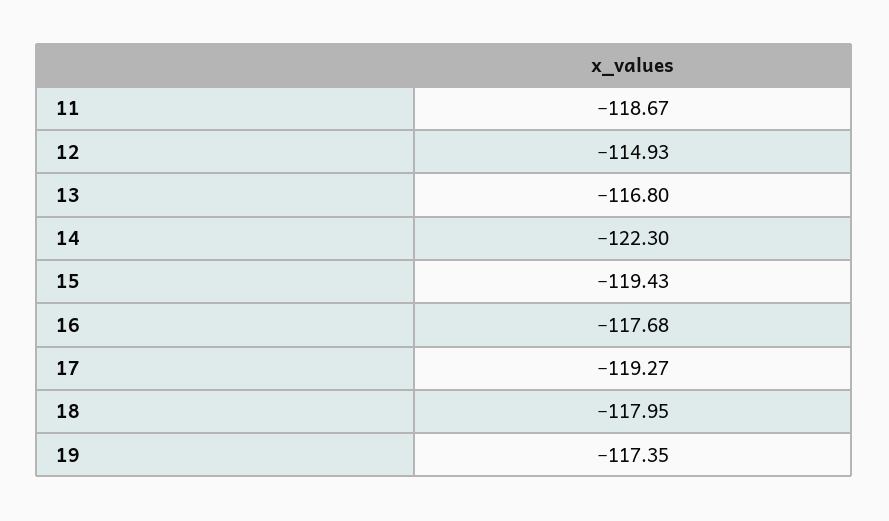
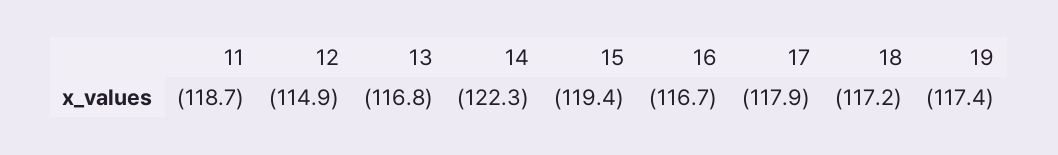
16: -117.68 -> -116.7
17: -119.27 -> -117.9
18: -117.95 -> -117.2

